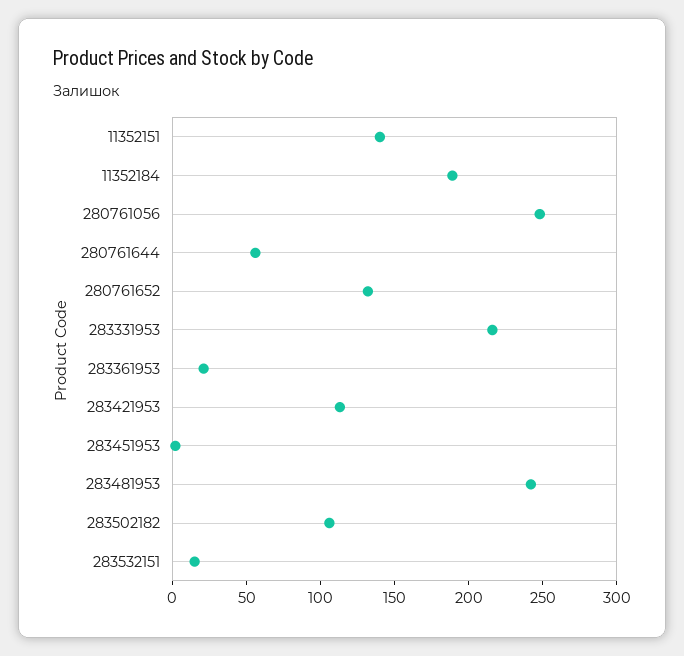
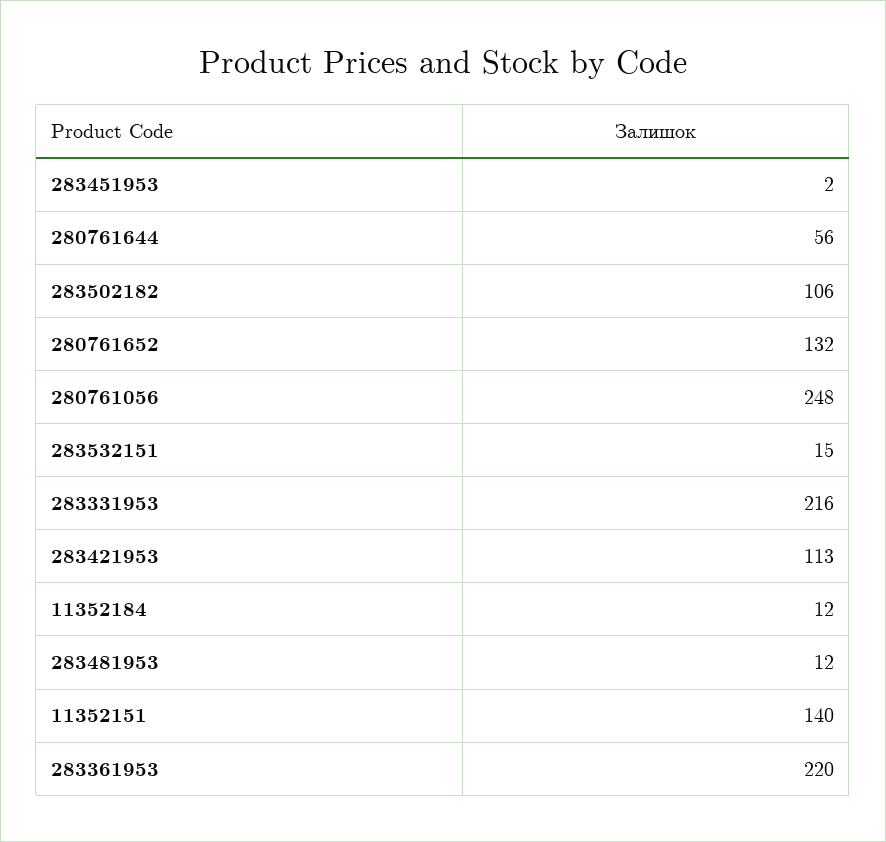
11352184: 190 -> 12
283361953: 20 -> 220
283481953: 240 -> 12

